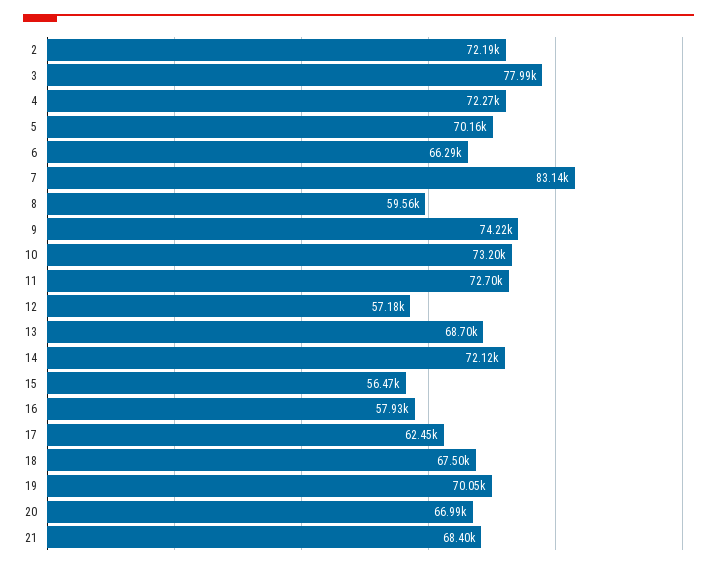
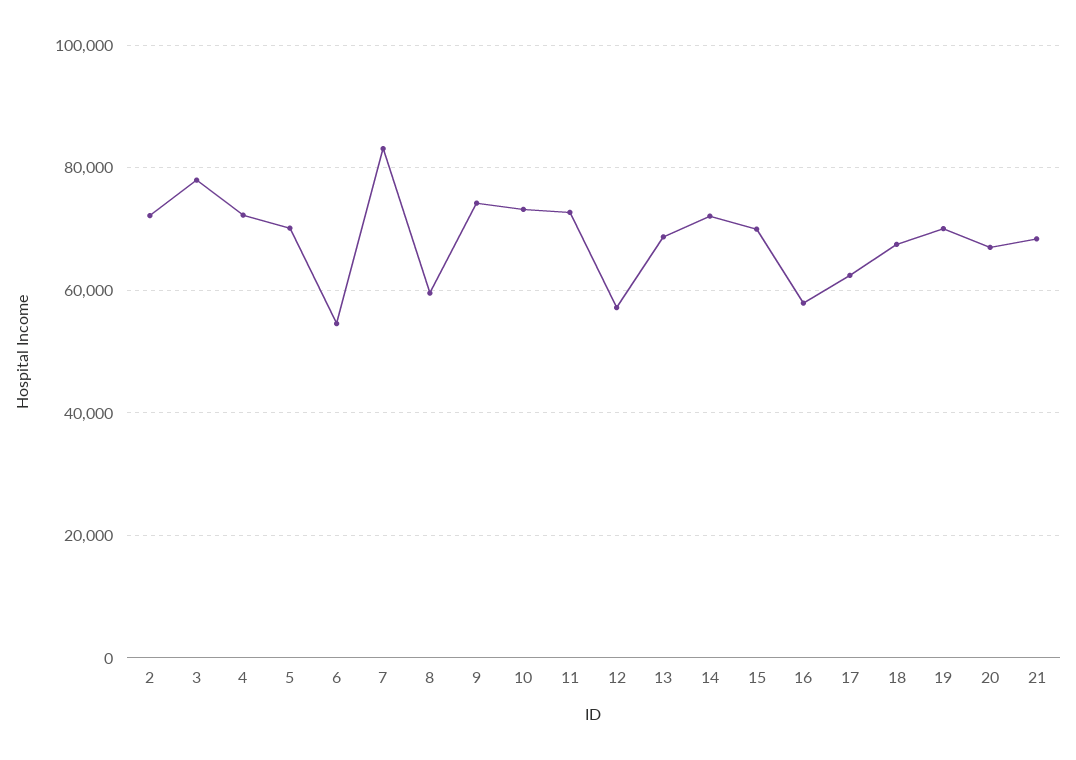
6: 66290 -> 54000
15: 56470 -> 70000

